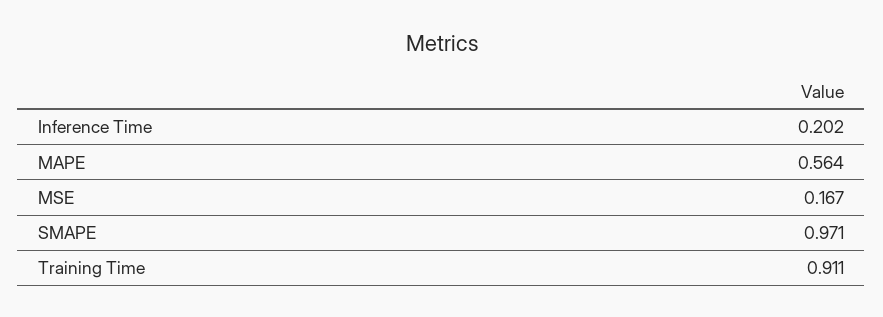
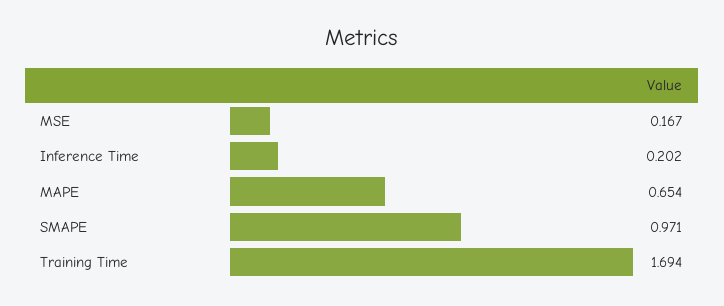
MAPE: 0.564 -> 0.654
Training Time: 0.911 -> 1.694

